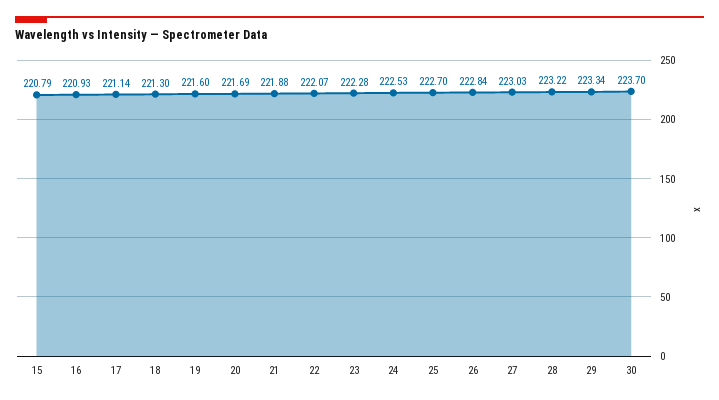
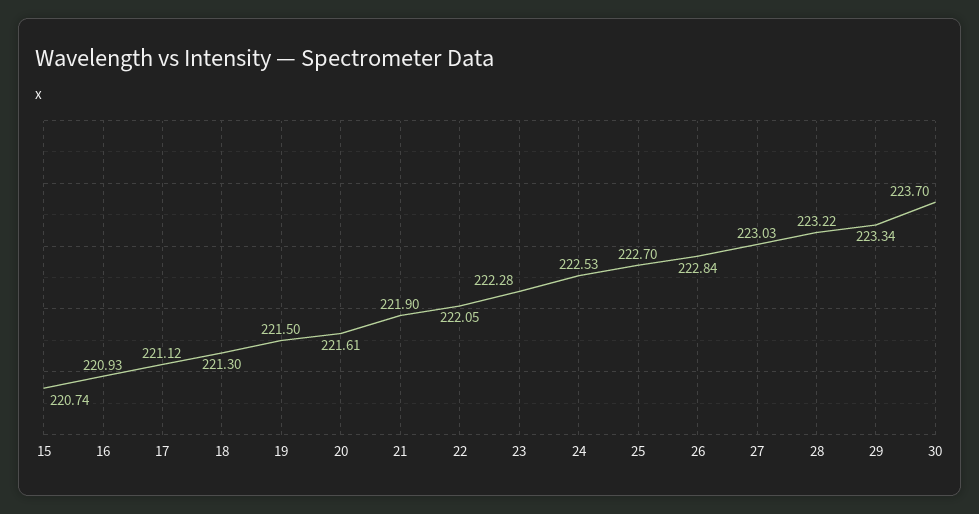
15: 220.79 -> 220.74
17: 221.14 -> 221.12
19: 221.6 -> 221.5
20: 221.69 -> 221.61
21: 221.88 -> 221.9
22: 222.07 -> 222.05

